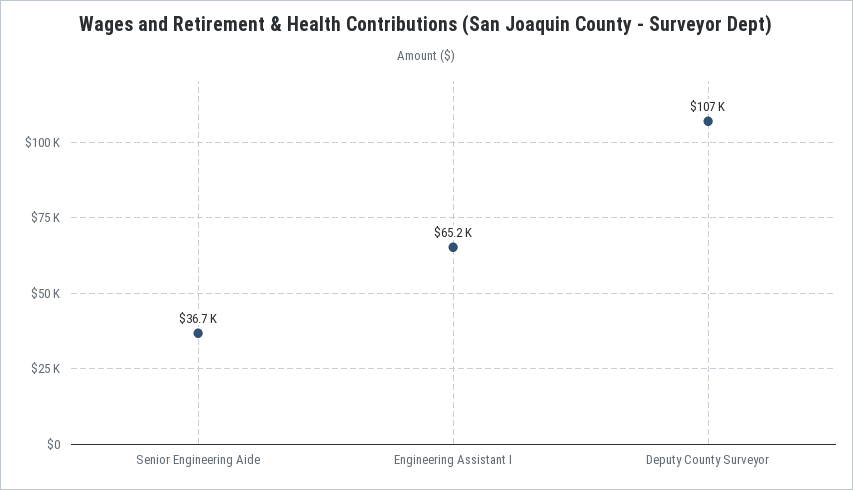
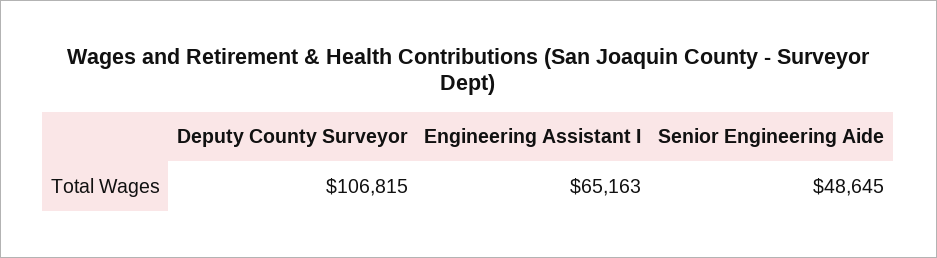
Senior Engineering Aide: 36700 -> 48645

